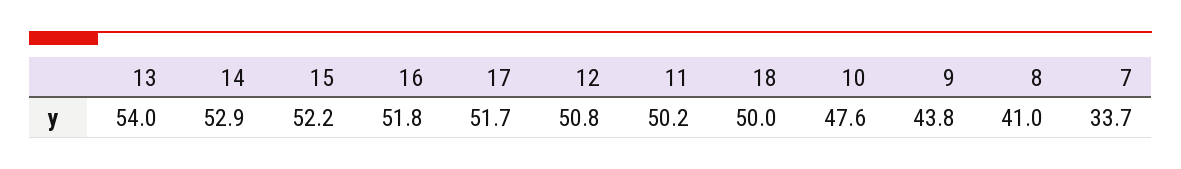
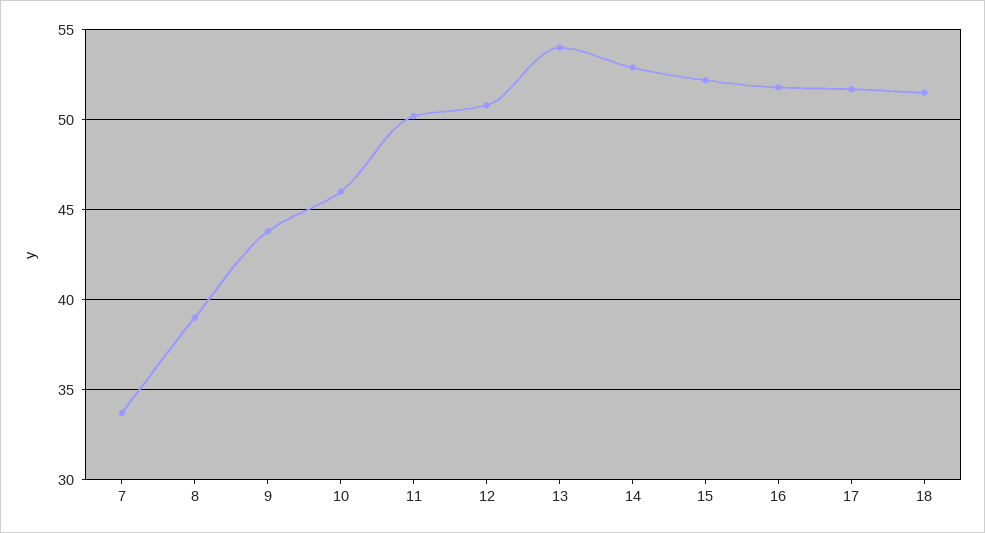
18: 50 -> 51.5
10: 47.6 -> 46
8: 41 -> 39

